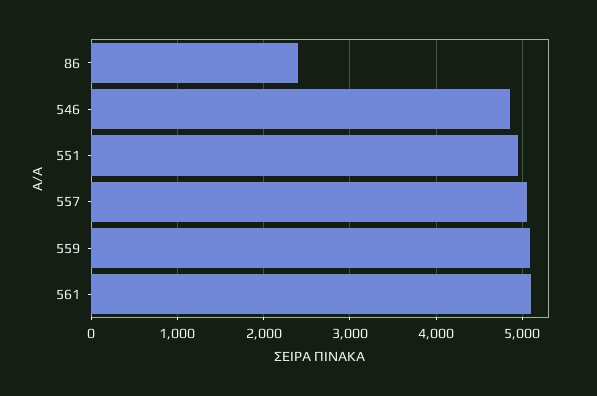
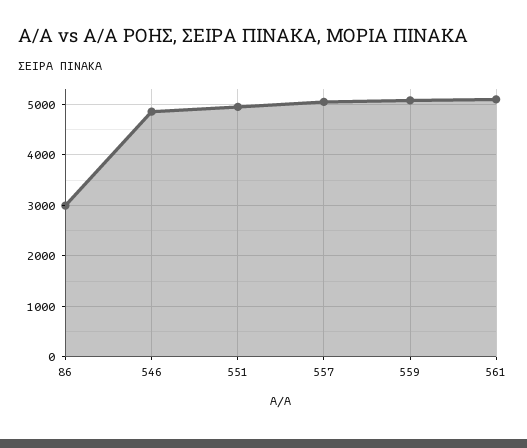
86: 2400 -> 3000

